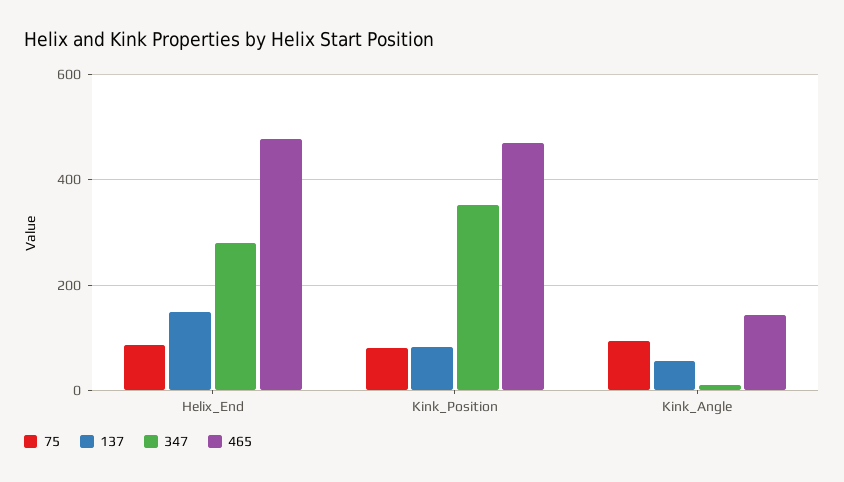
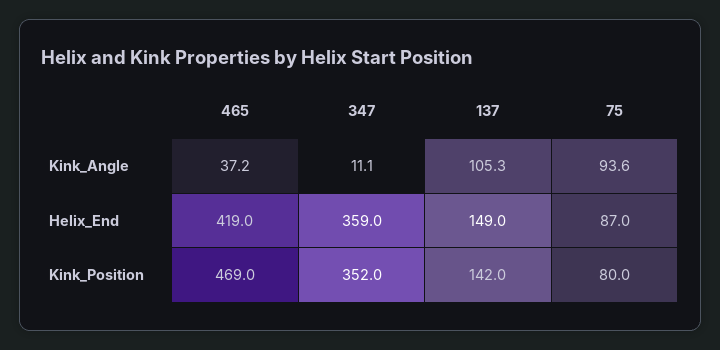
347, Helix_End: 280 -> 359
465, Helix_End: 480 -> 419
137, Kink_Position: 80 -> 142
137, Kink_Angle: 60 -> 105.3
465, Kink_Angle: 140 -> 37.2

